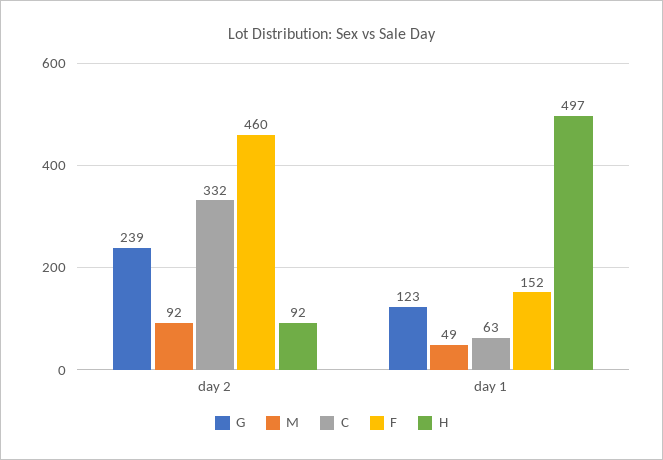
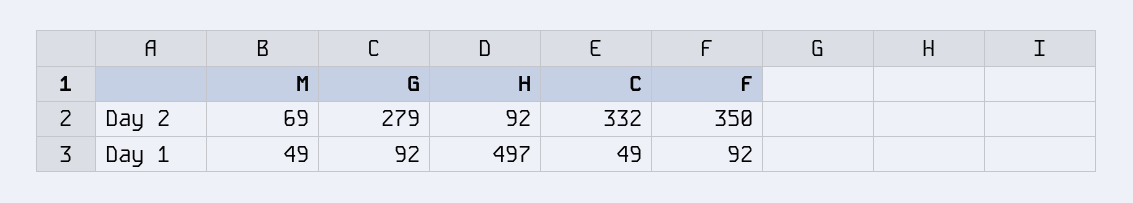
G, day 2: 239 -> 279
M, day 2: 92 -> 69
F, day 2: 460 -> 350
G, day 1: 123 -> 92
C, day 1: 63 -> 49
F, day 1: 152 -> 92

